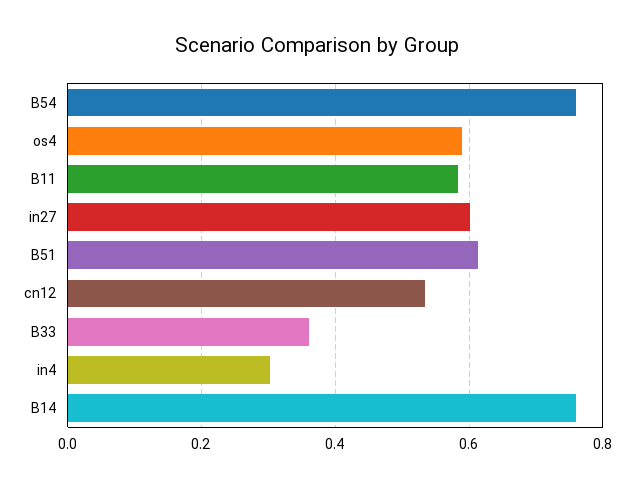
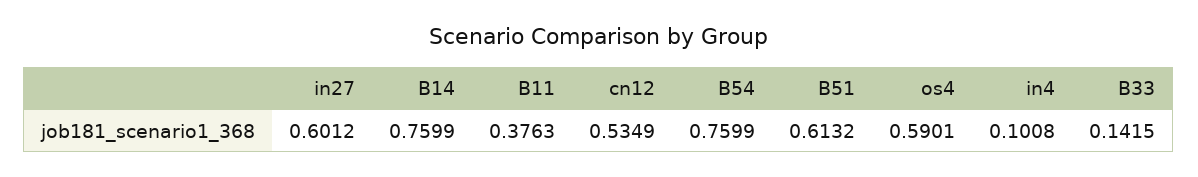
B11: 0.58 -> 0.3763
B33: 0.36 -> 0.1415
in4: 0.3 -> 0.1008

